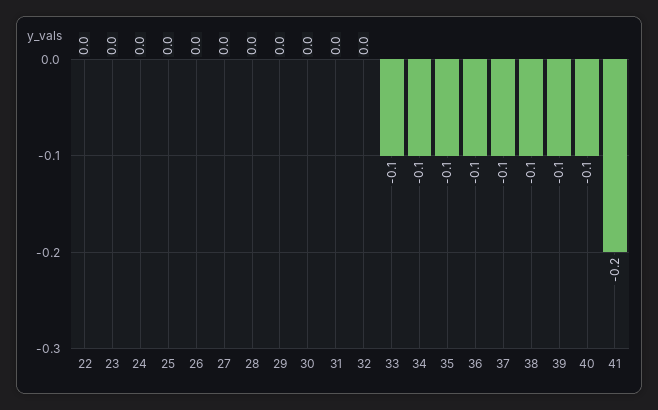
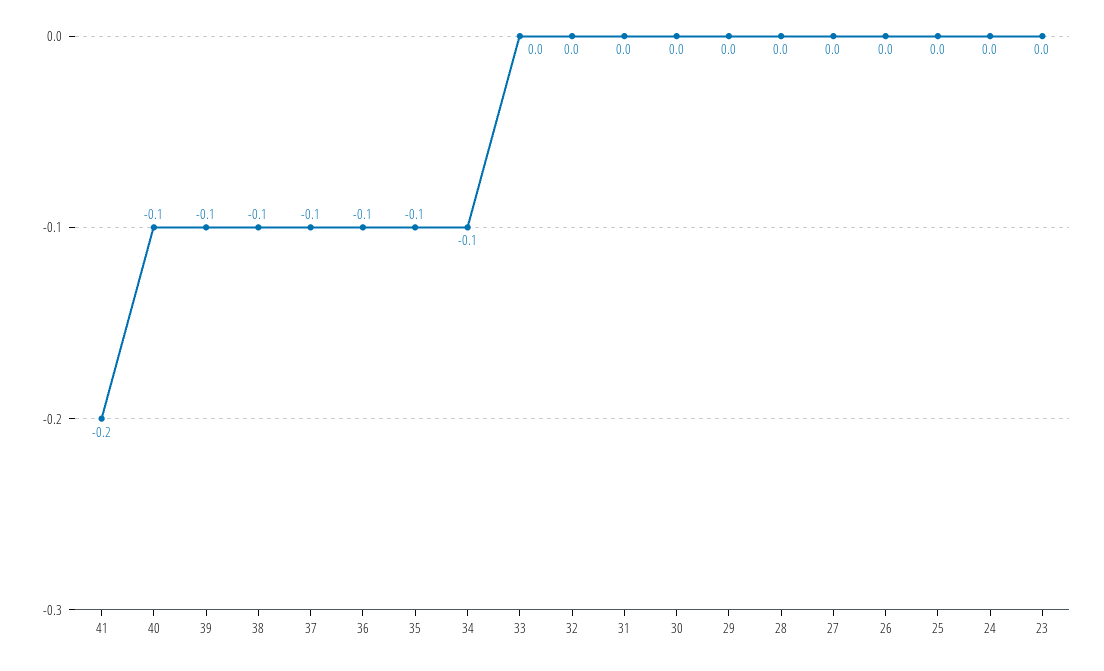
22: 0 -> none
33: -0.1 -> 0

